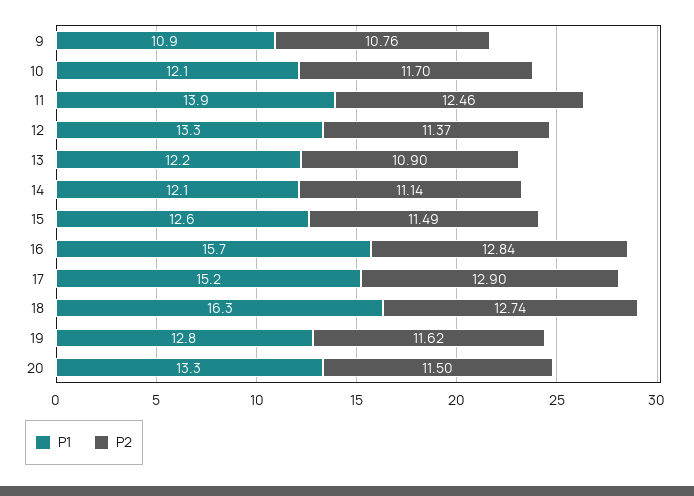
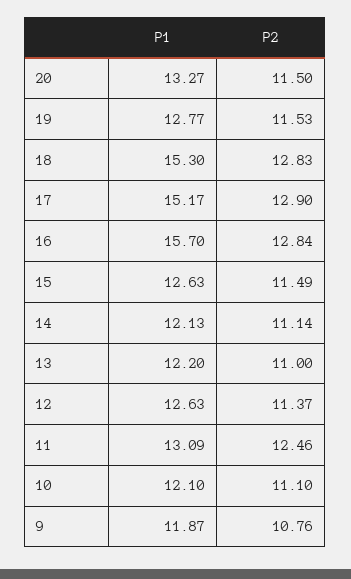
P1, 9: 10.9 -> 11.87
P2, 10: 11.7 -> 11.1
P1, 11: 13.9 -> 13.09
P1, 12: 13.3 -> 12.63
P2, 13: 10.9 -> 11
P1, 18: 16.3 -> 15.3
P2, 18: 12.74 -> 12.83
P2, 19: 11.62 -> 11.53

